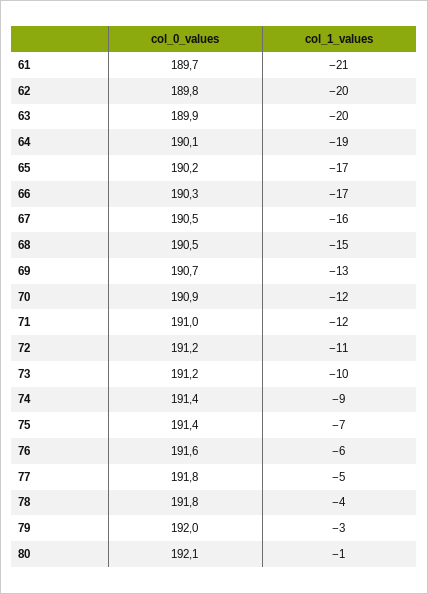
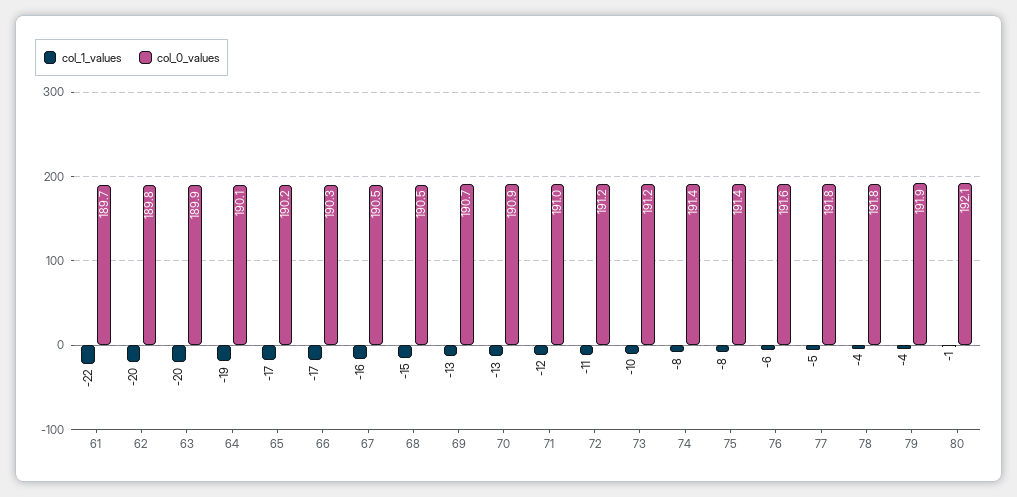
col_1_values, 61: -21 -> -22
col_1_values, 70: -12 -> -13
col_1_values, 74: -9 -> -8
col_1_values, 75: -7 -> -8
col_0_values, 79: 192 -> 191.9
col_1_values, 79: -3 -> -4

